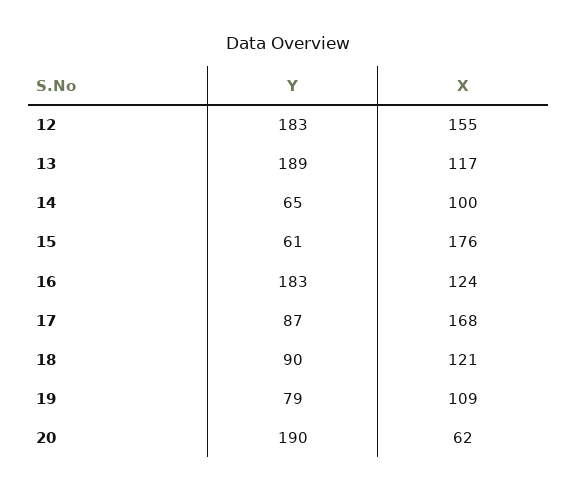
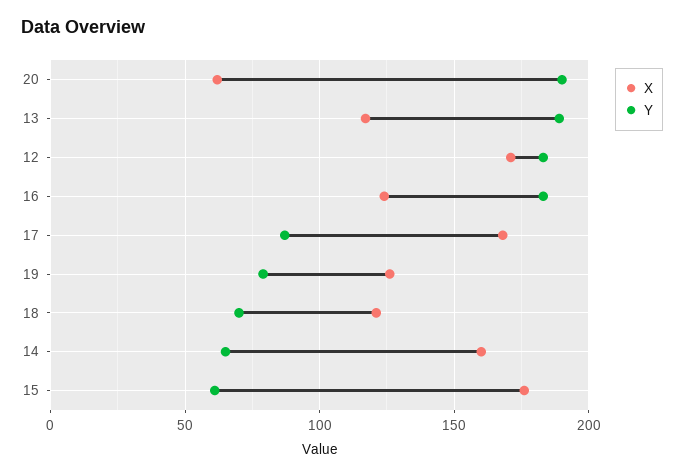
X, 12: 155 -> 170
X, 14: 100 -> 160
Y, 18: 90 -> 70
X, 19: 109 -> 125

